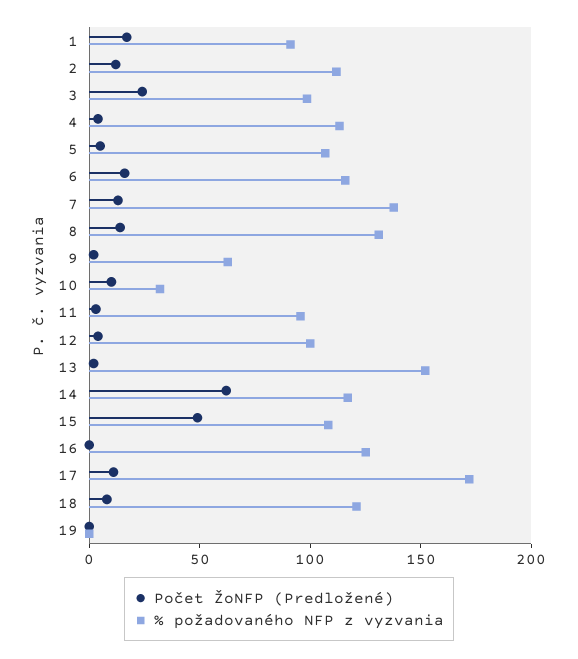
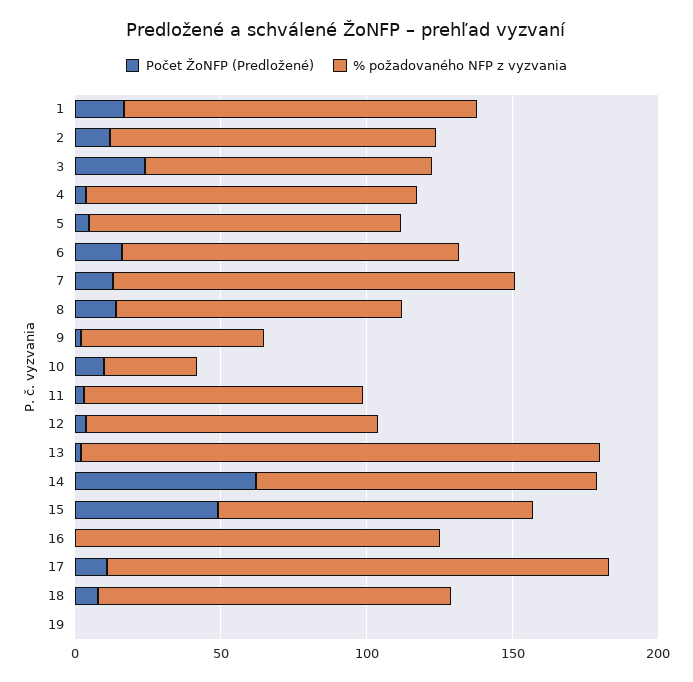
% požadovaného NFP z vyzvania, 1: 90 -> 120
% požadovaného NFP z vyzvania, 8: 130 -> 100
% požadovaného NFP z vyzvania, 13: 150 -> 180

